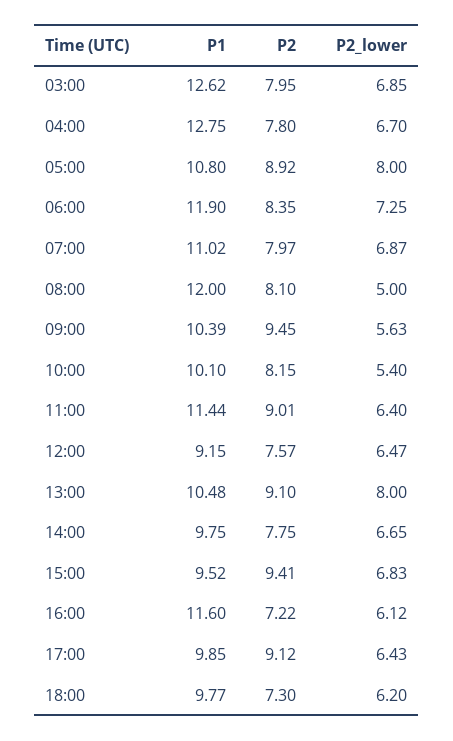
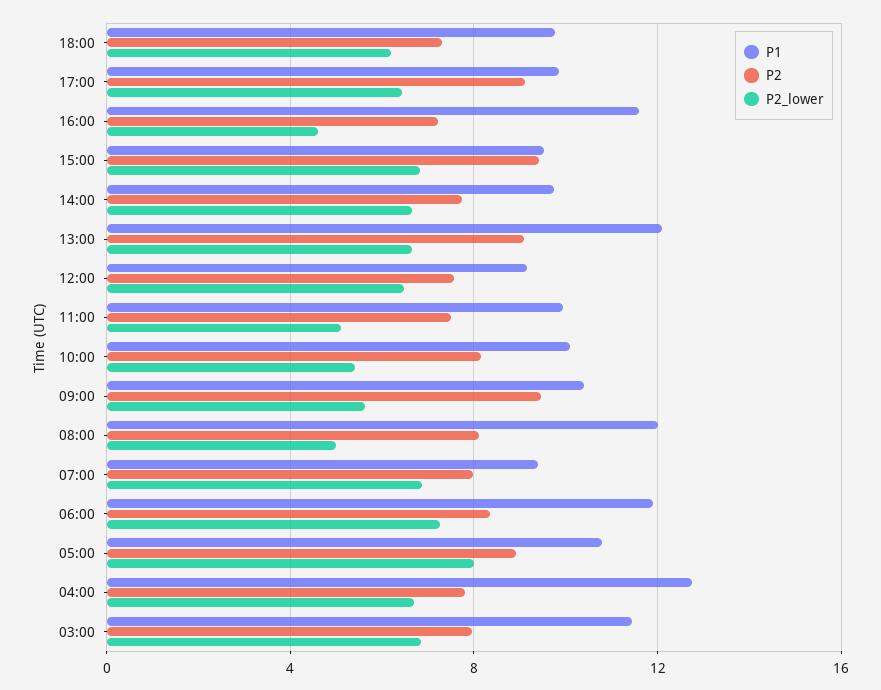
P1, 03:00: 12.62 -> 11.5
P1, 07:00: 11.02 -> 9.5
P1, 11:00: 11.44 -> 10
P2, 11:00: 9.01 -> 7.5
P2_lower, 11:00: 6.4 -> 5
P1, 13:00: 10.48 -> 12
P2_lower, 13:00: 8 -> 6.5
P2_lower, 16:00: 6.12 -> 4.5

